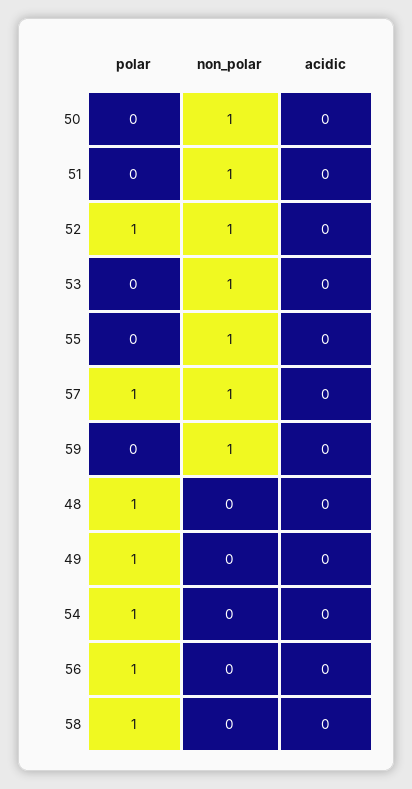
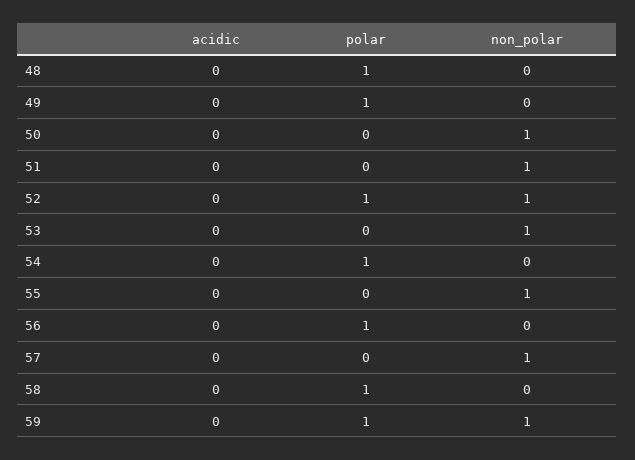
polar, 57: 1 -> 0
polar, 59: 0 -> 1

